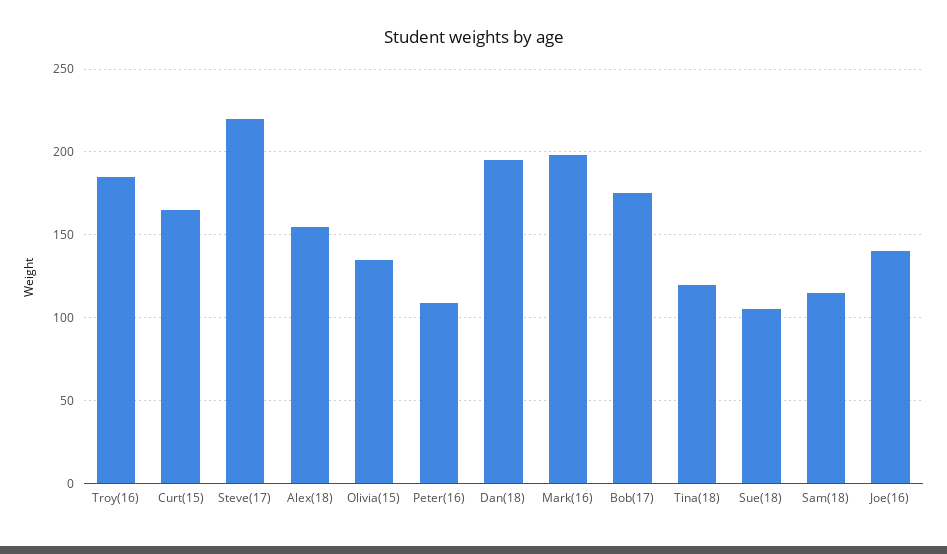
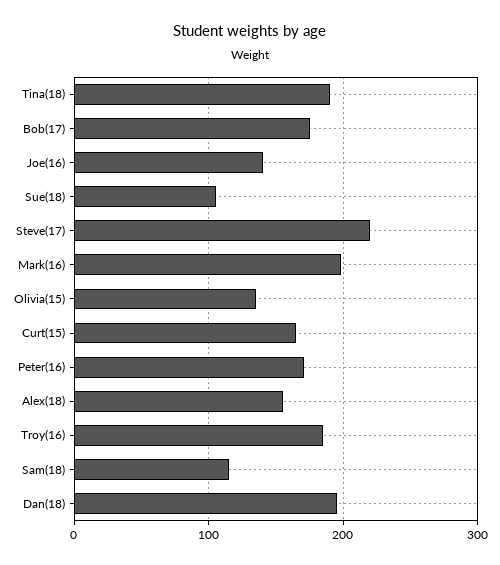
Peter(16): 110 -> 170
Tina(18): 120 -> 190

